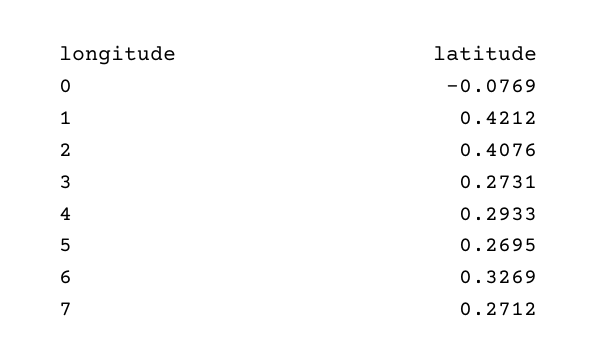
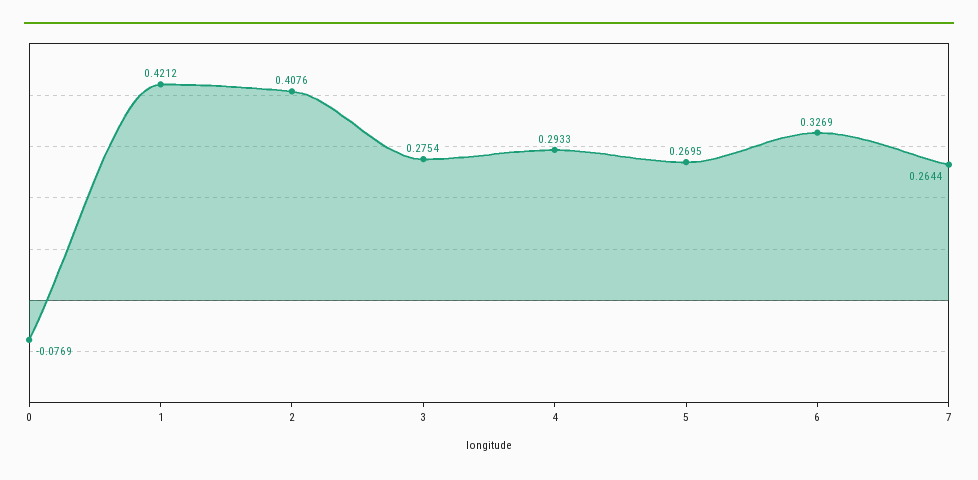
3: 0.2731 -> 0.2754
7: 0.2712 -> 0.2644

